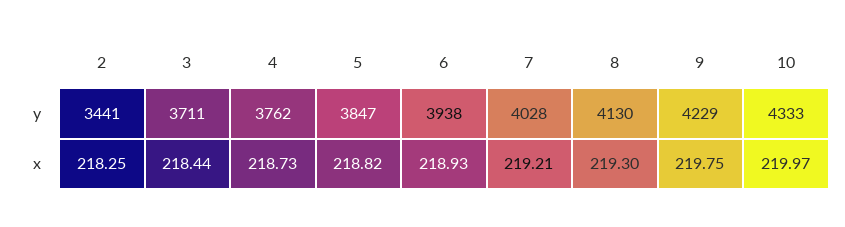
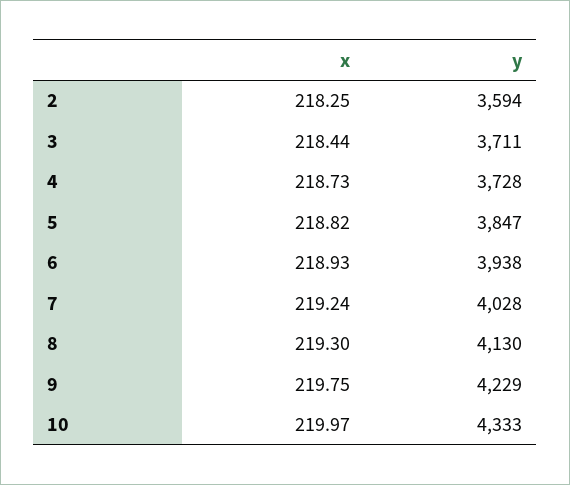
2, y: 3441 -> 3594
4, y: 3762 -> 3728
7, x: 219.21 -> 219.24

